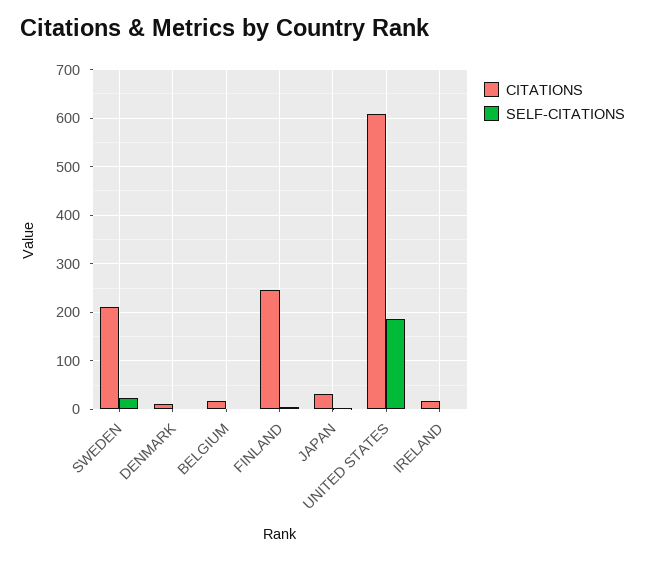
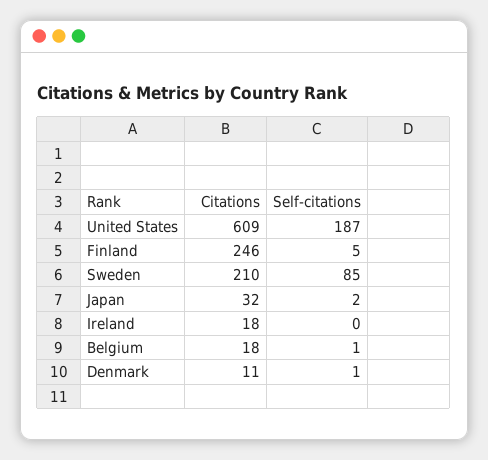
SELF-CITATIONS, SWEDEN: 20 -> 85

